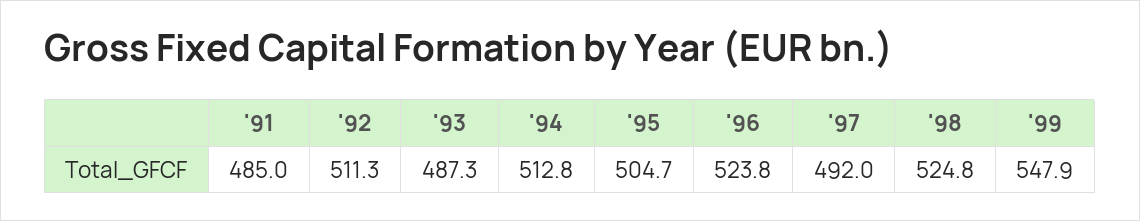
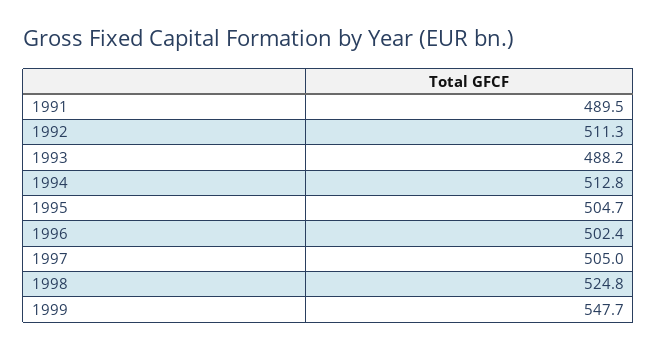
'91: 485 -> 489.5
'93: 487.3 -> 488.2
'96: 523.8 -> 502.4
'97: 492 -> 505
'99: 547.9 -> 547.7

